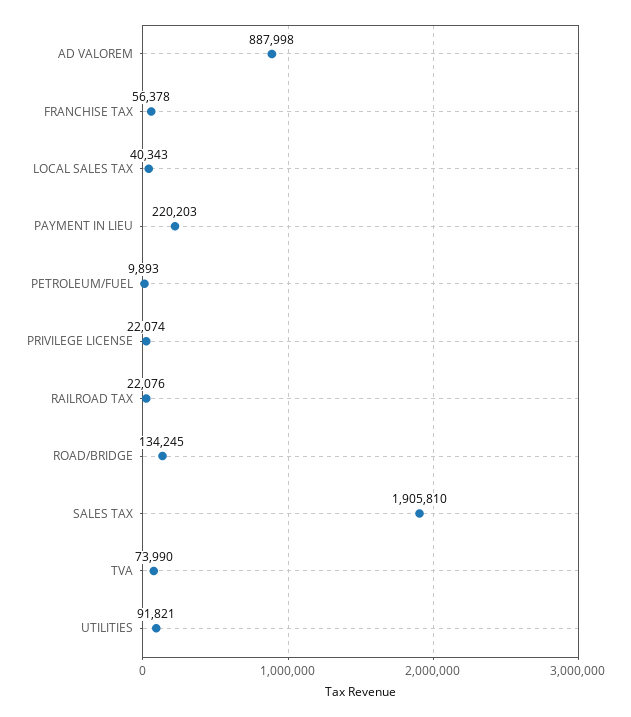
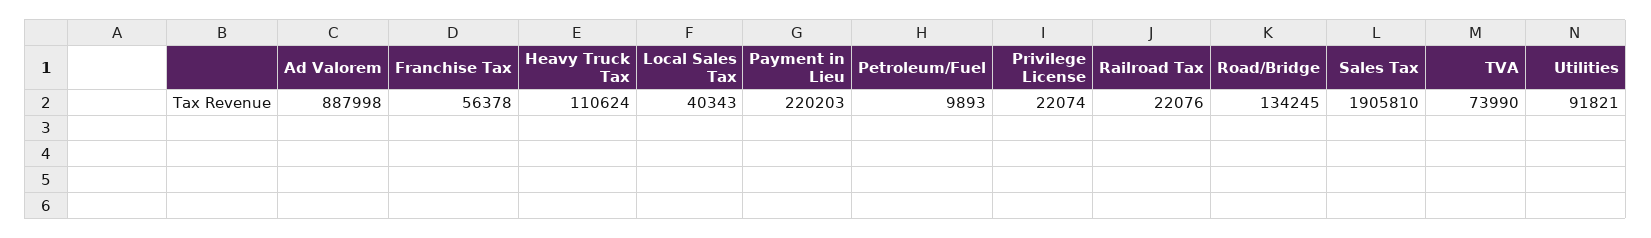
Heavy Truck Tax: none -> 110624

